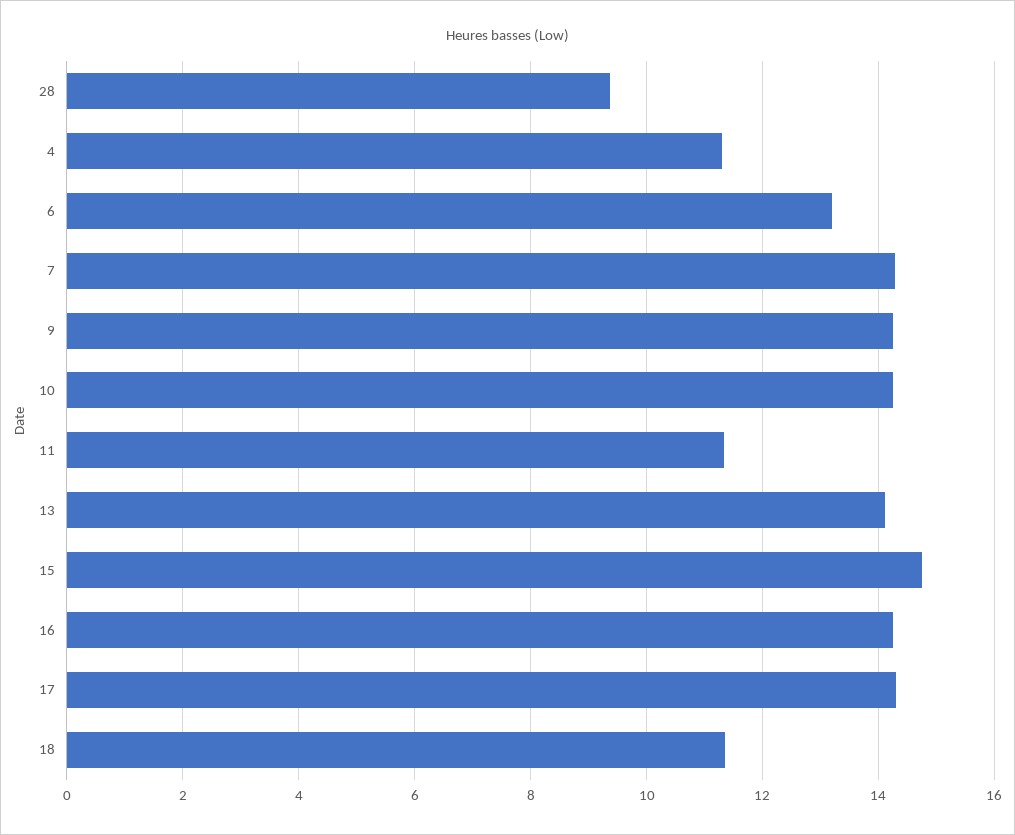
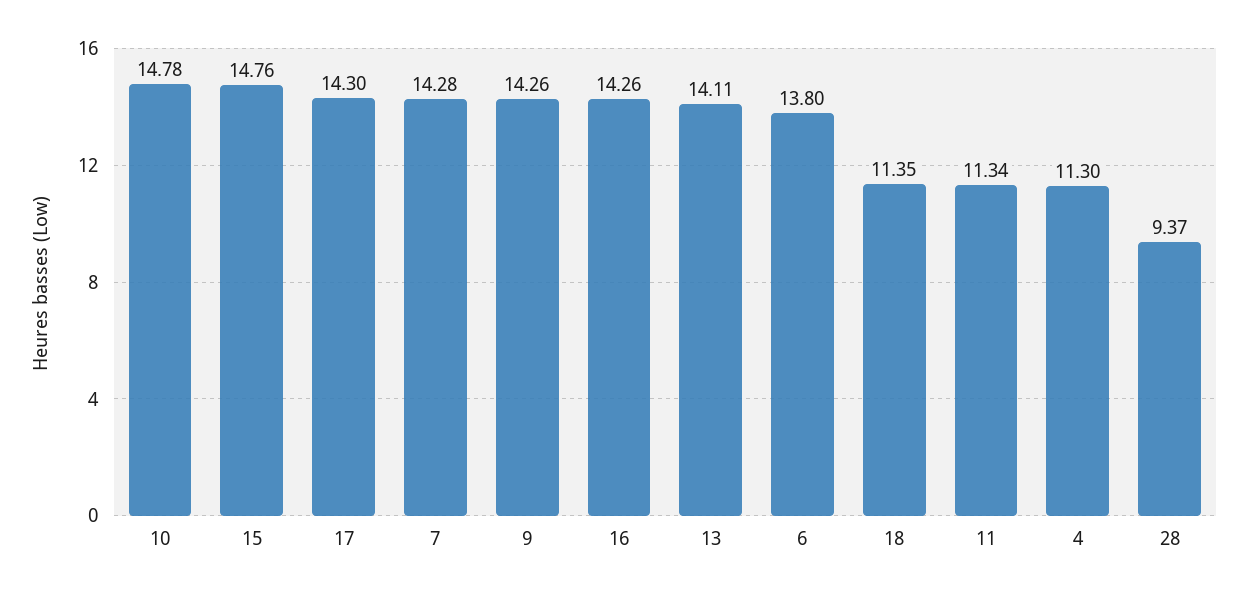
6: 13.2 -> 13.8
10: 14.2 -> 14.78

